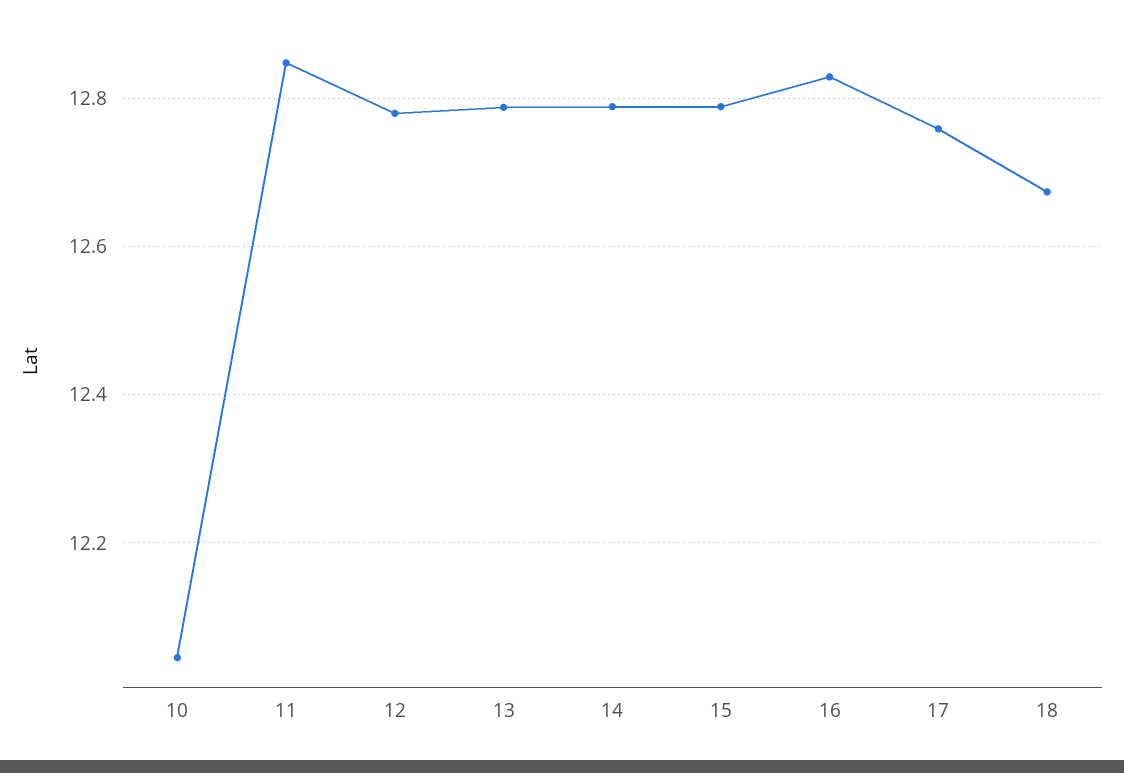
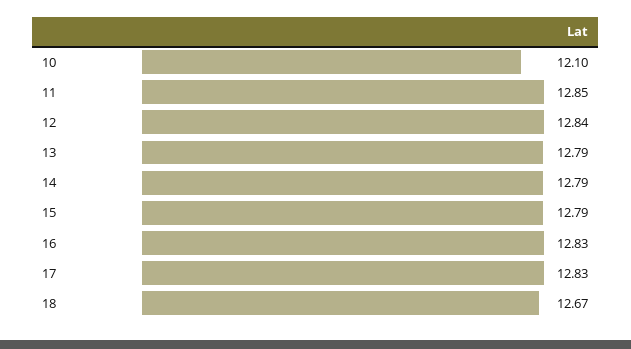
10: 12.04 -> 12.1
12: 12.78 -> 12.84
17: 12.76 -> 12.83

